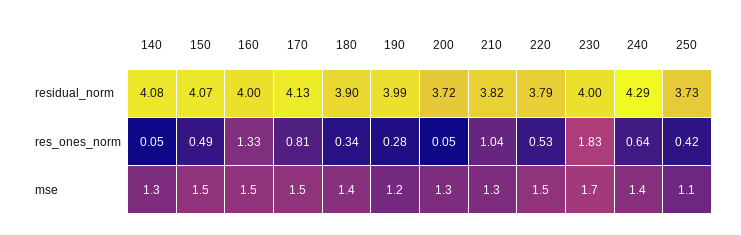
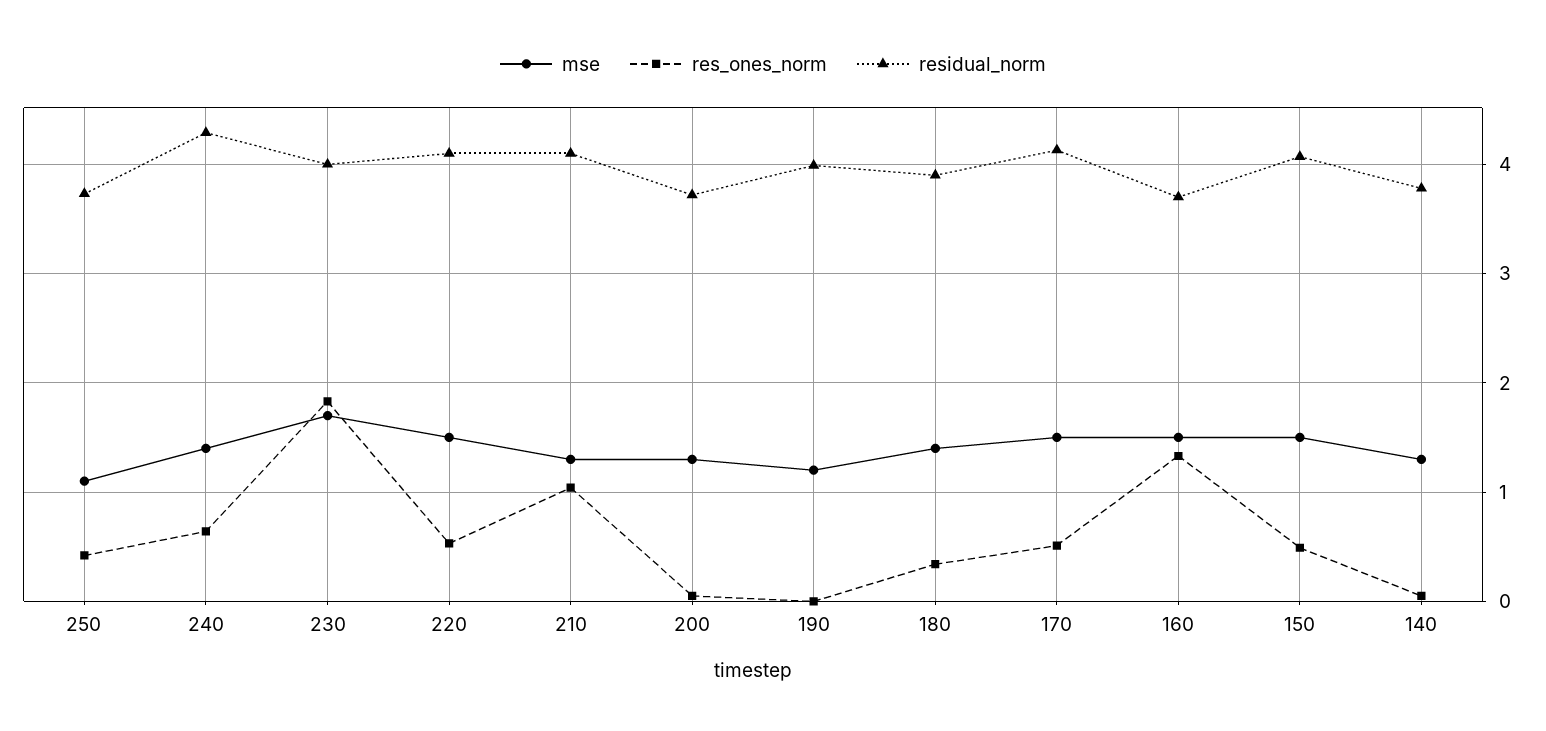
residual_norm, 140: 4.08 -> 3.8
residual_norm, 160: 4 -> 3.7
residual_norm, 210: 3.82 -> 4.1
residual_norm, 220: 3.79 -> 4.1
res_ones_norm, 170: 0.81 -> 0.5
res_ones_norm, 190: 0.28 -> 0

